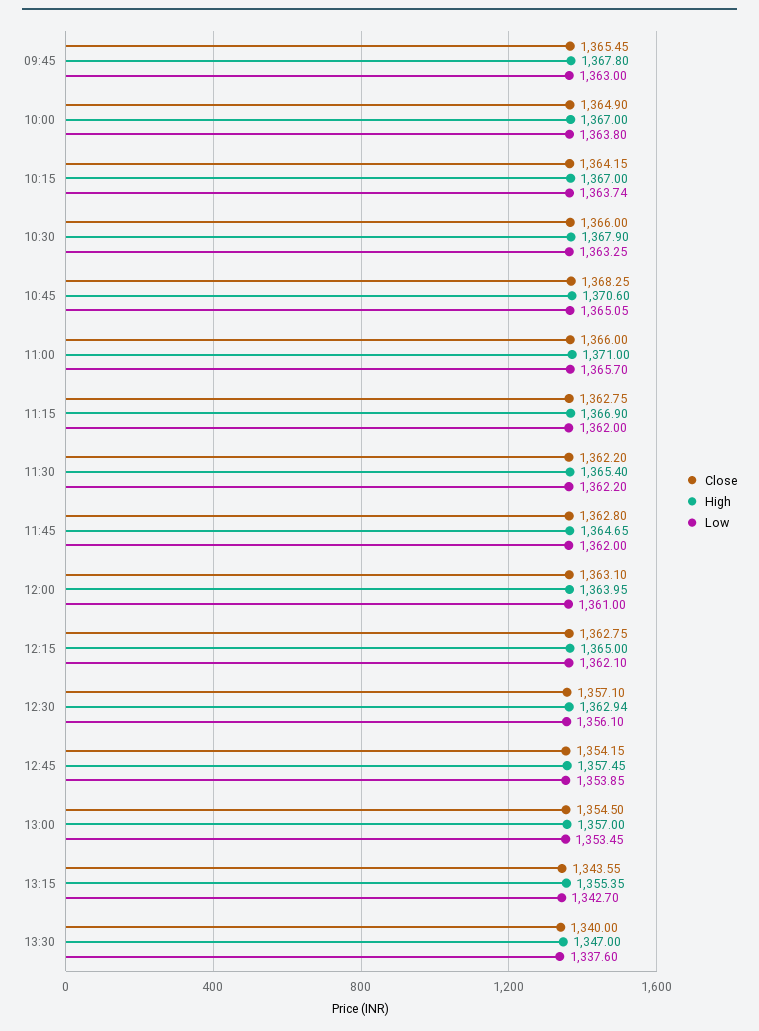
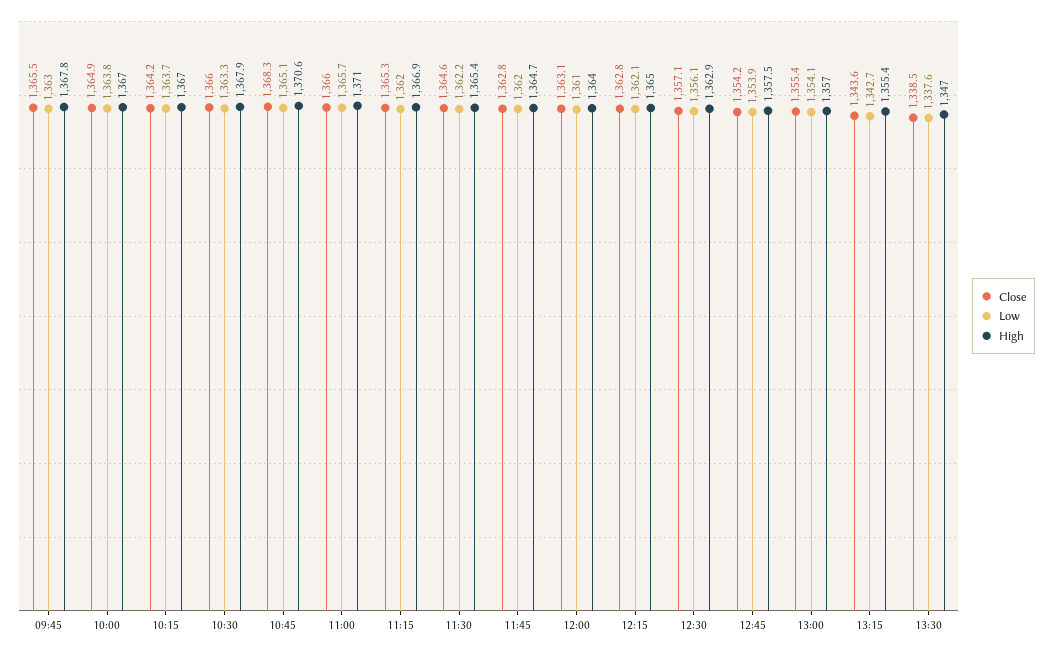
Close, 11:15: 1362.75 -> 1365.3
Close, 11:30: 1362.2 -> 1364.6
Close, 13:00: 1354.5 -> 1355.4
Low, 13:00: 1353.45 -> 1354.1
Close, 13:30: 1340 -> 1338.5

